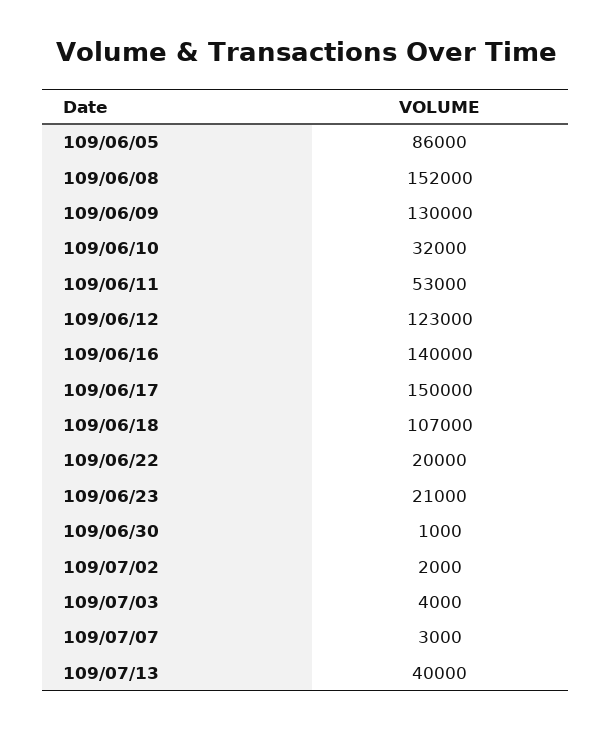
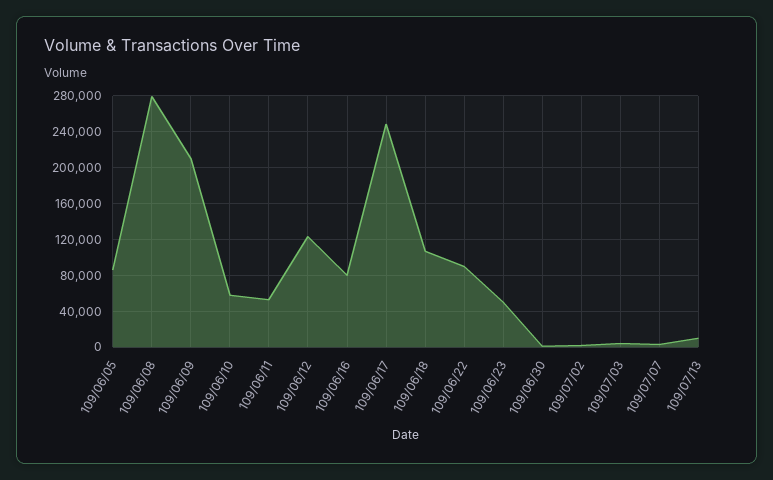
109/06/08: 152000 -> 280000
109/06/09: 130000 -> 210000
109/06/10: 32000 -> 60000
109/06/16: 140000 -> 80000
109/06/17: 150000 -> 250000
109/06/22: 20000 -> 90000
109/06/23: 21000 -> 50000
109/07/13: 40000 -> 10000

